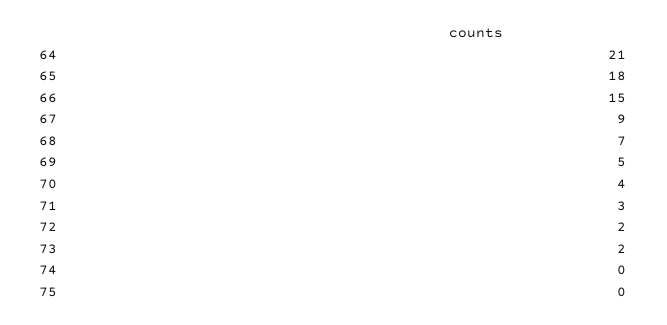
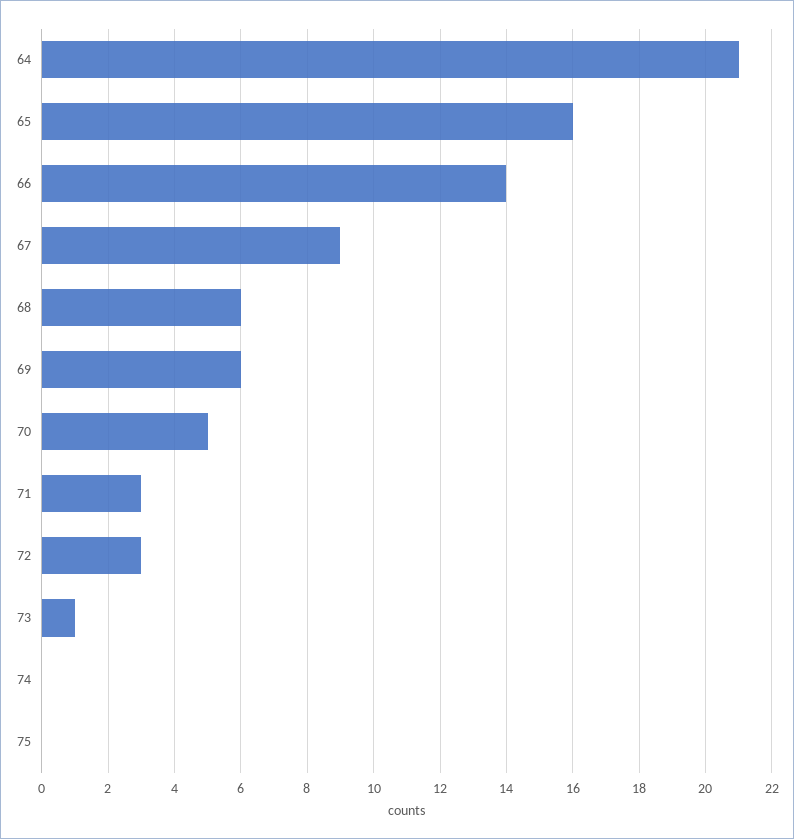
65: 18 -> 16
66: 15 -> 14
68: 7 -> 6
69: 5 -> 6
70: 4 -> 5
72: 2 -> 3
73: 2 -> 1

